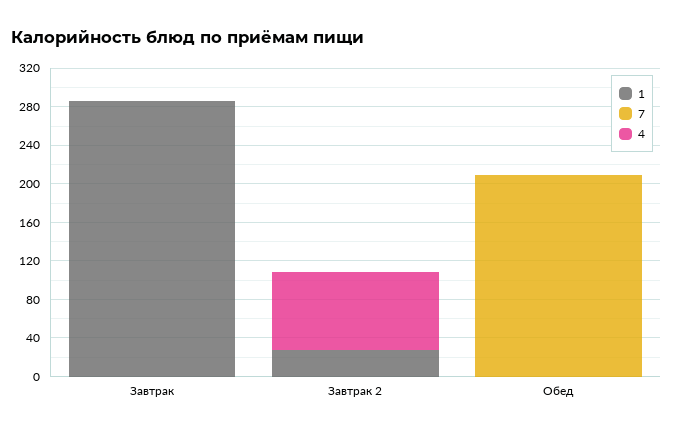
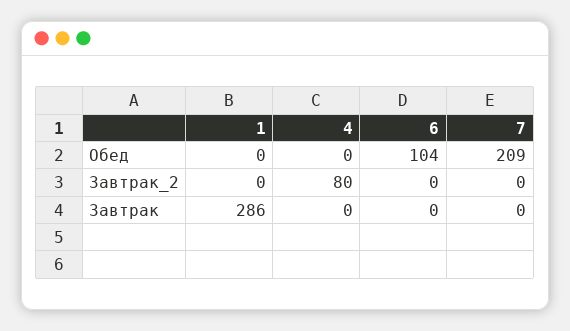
1, Завтрак 2: 30 -> 0
6, Обед: none -> 104
6, Завтрак 2: none -> 0
6, Завтрак: none -> 0

